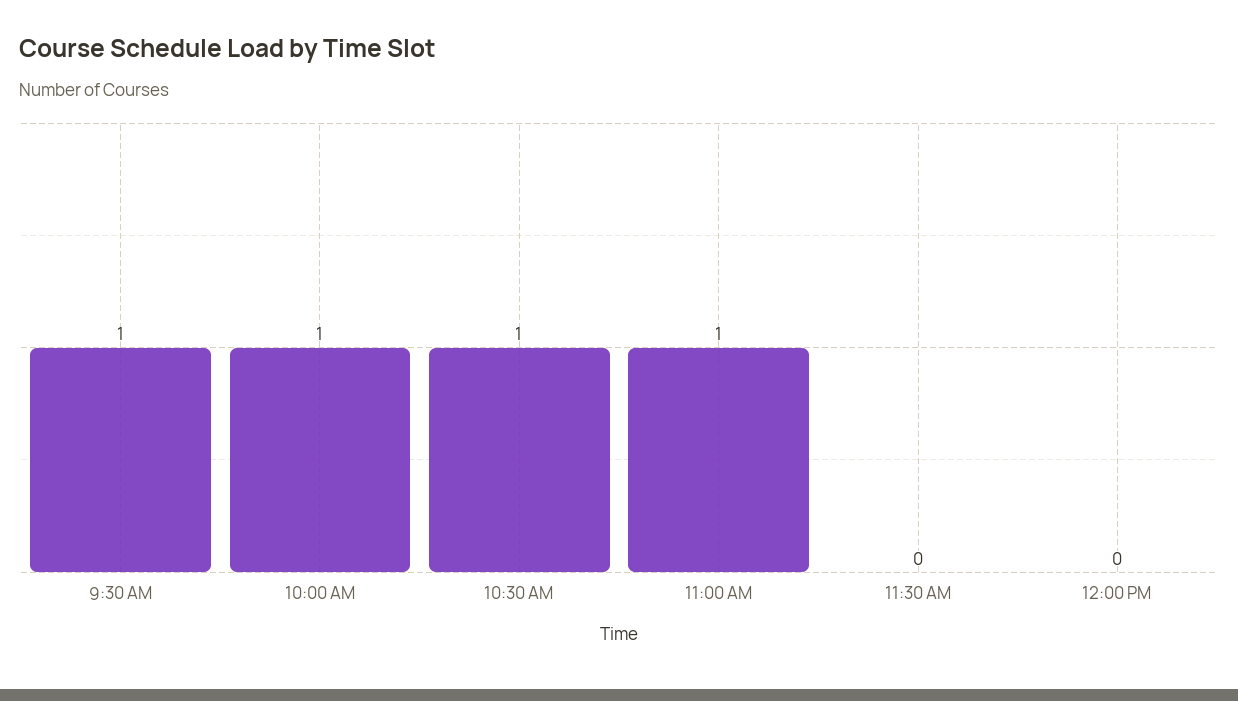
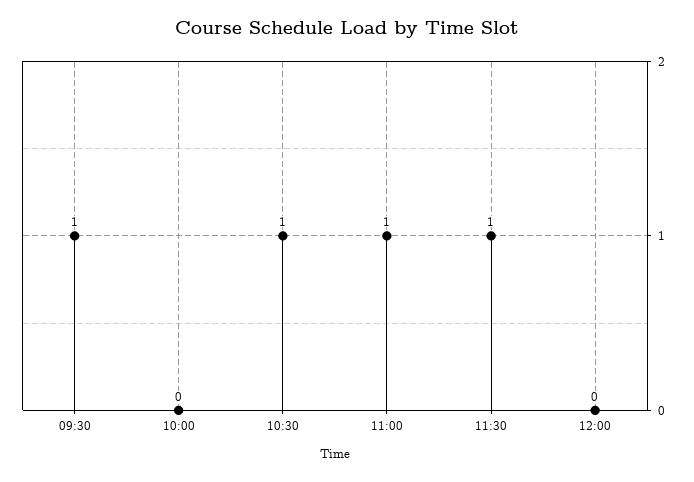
10:00 AM: 1 -> 0
11:30 AM: 0 -> 1

